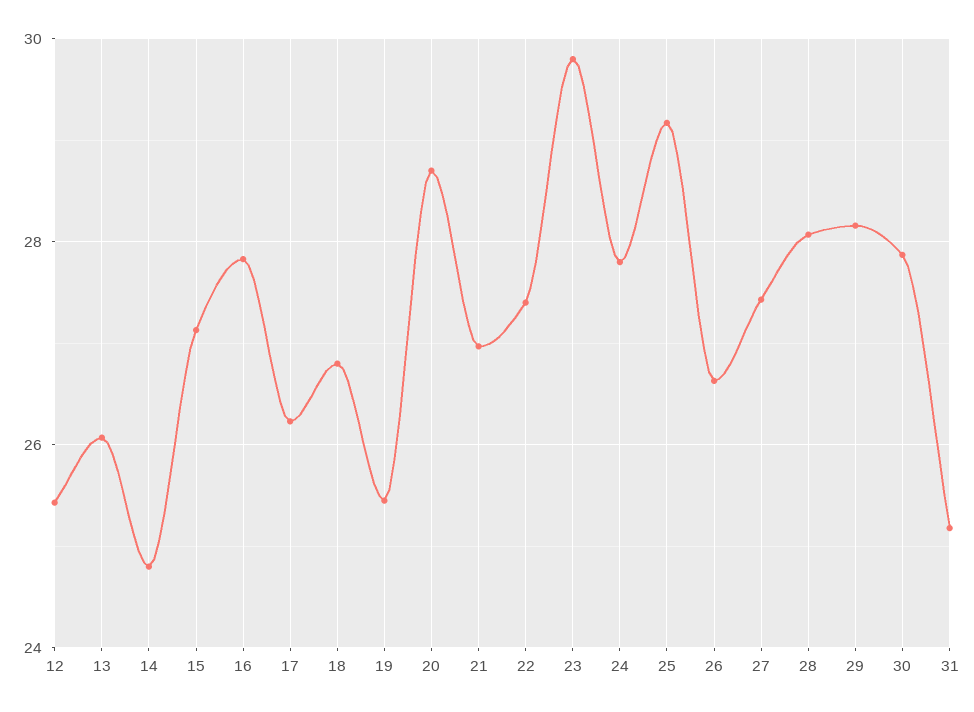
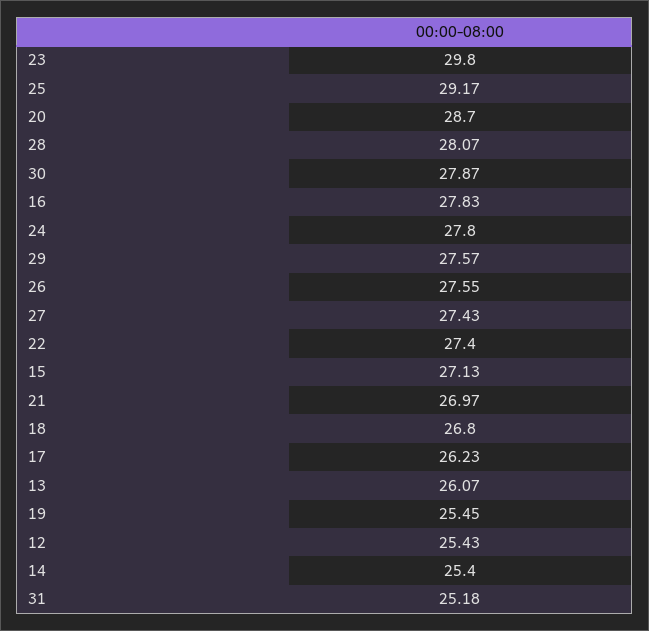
14: 24.8 -> 25.4
26: 26.6 -> 27.55
29: 28.2 -> 27.57

